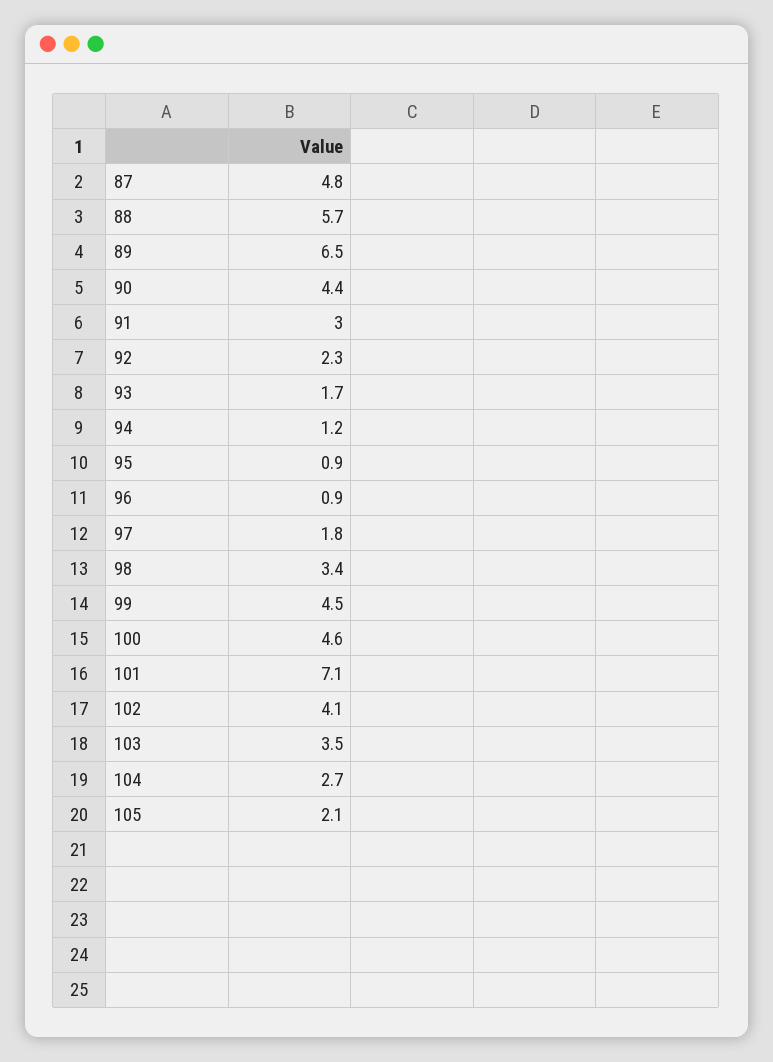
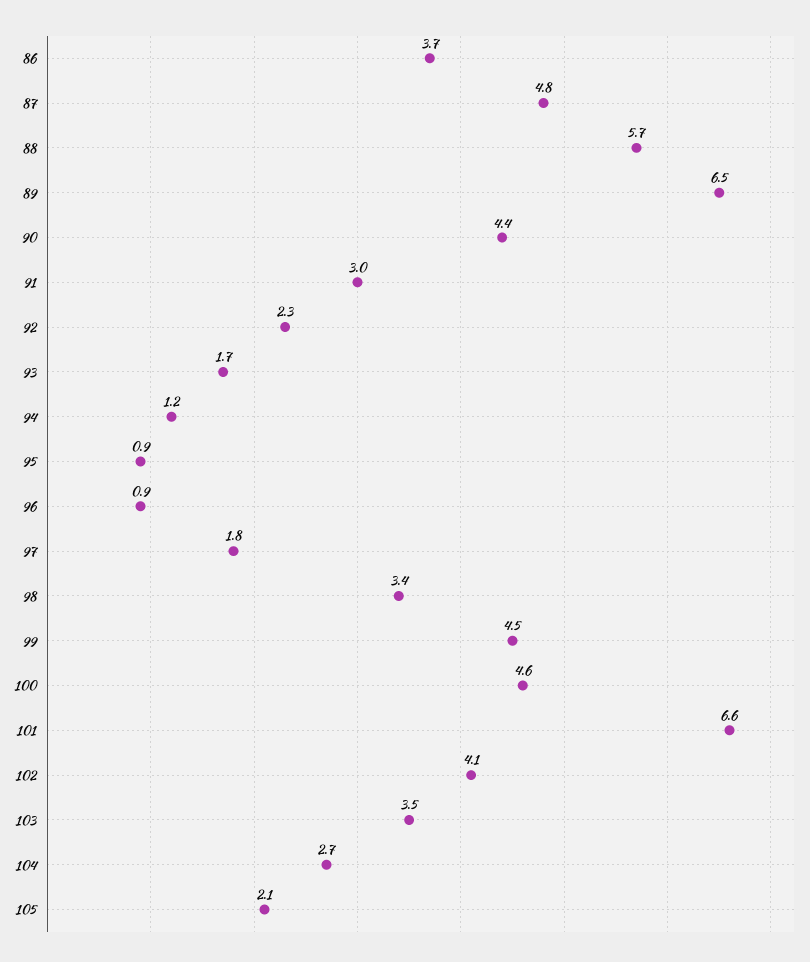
101: 7.1 -> 6.6
86: none -> 3.7

